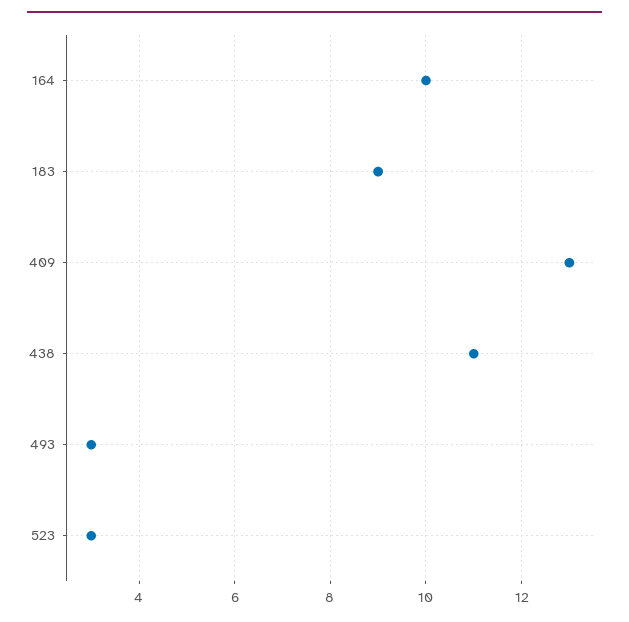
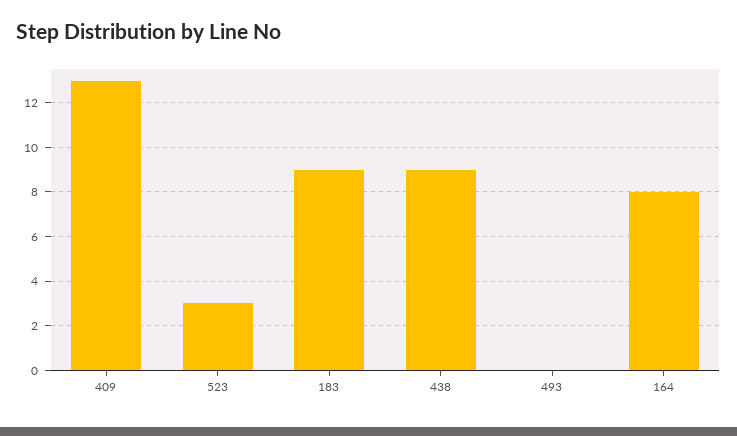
164: 10 -> 8
438: 11 -> 9
493: 3 -> 0

